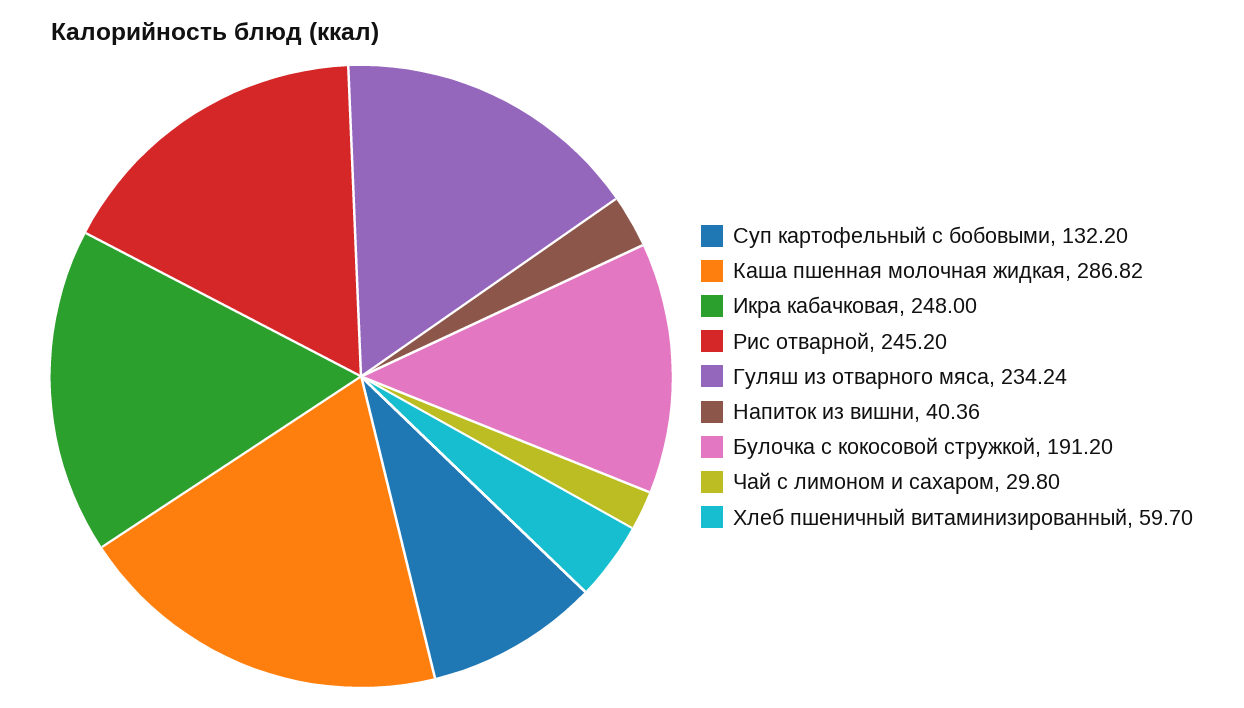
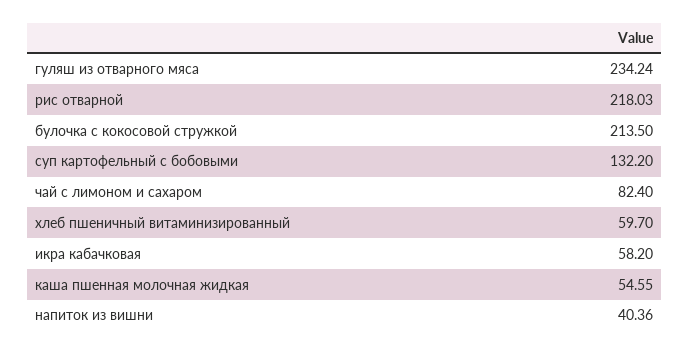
Каша пшенная молочная жидкая: 286.82 -> 54.55
Икра кабачковая: 248 -> 58.2
Рис отварной: 245.2 -> 218.03
Булочка с кокосовой стружкой: 191.2 -> 213.5
Чай с лимоном и сахаром: 29.8 -> 82.4

